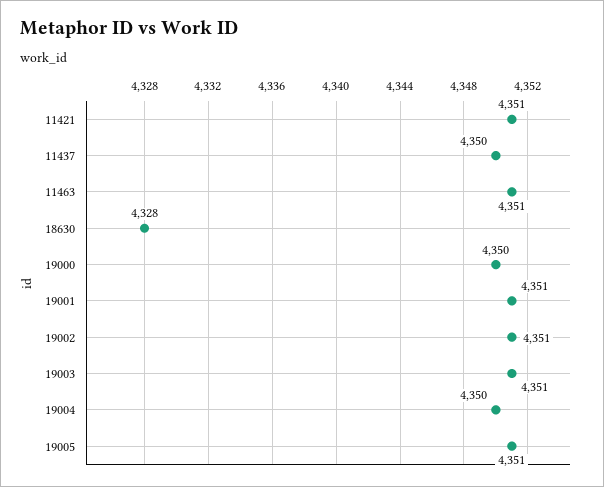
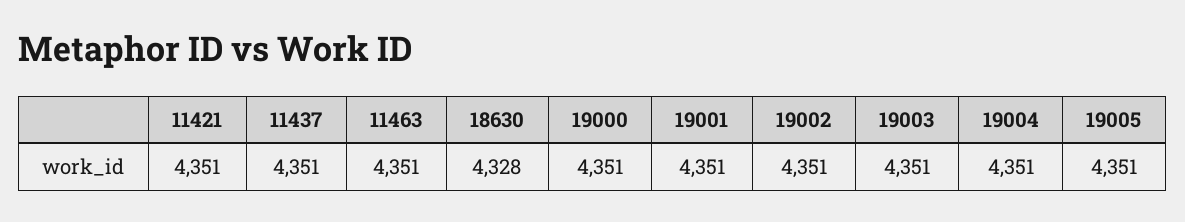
11437: 4350 -> 4351
19000: 4350 -> 4351
19004: 4350 -> 4351

